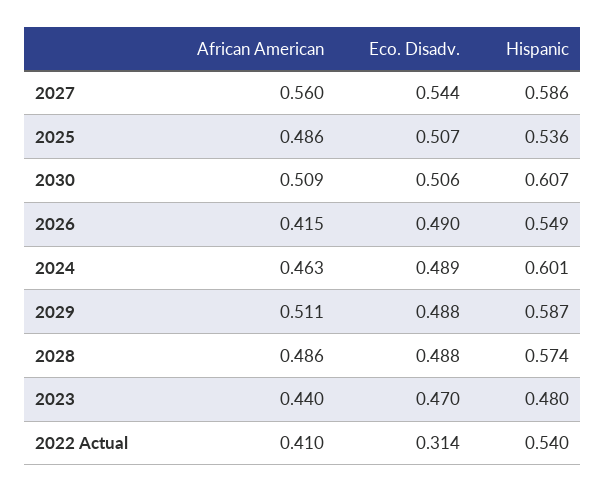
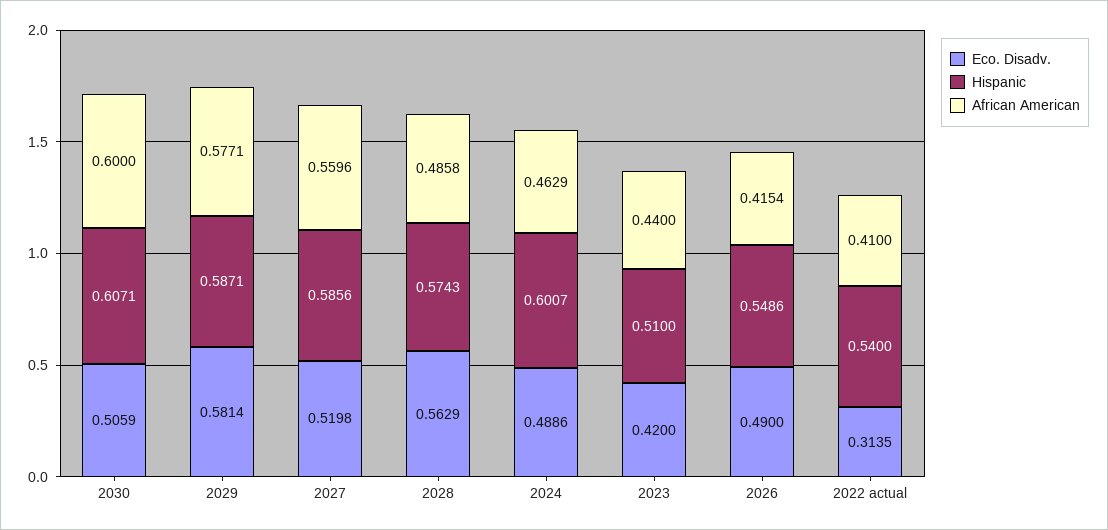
Eco. Disadv., 2027: 0.544 -> 0.5198
African American, 2025: 0.486 -> none
Eco. Disadv., 2025: 0.507 -> none
Hispanic, 2025: 0.536 -> none
African American, 2030: 0.509 -> 0.6
African American, 2029: 0.511 -> 0.5771
Eco. Disadv., 2029: 0.488 -> 0.5814
Eco. Disadv., 2028: 0.488 -> 0.5629
Eco. Disadv., 2023: 0.47 -> 0.42
Hispanic, 2023: 0.48 -> 0.51

